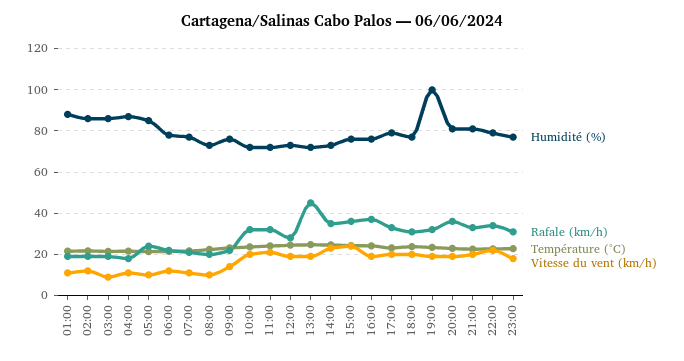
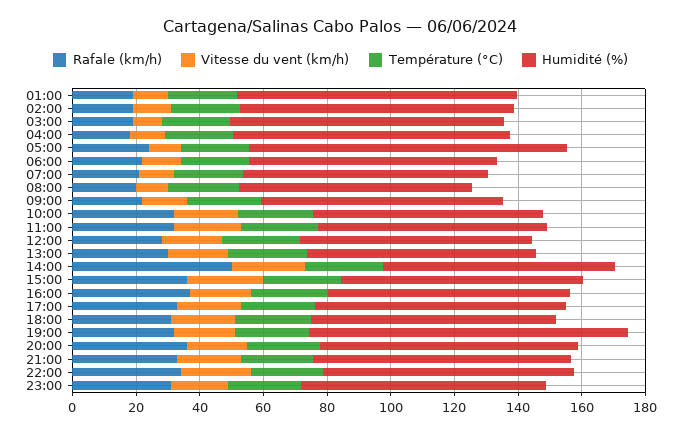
Humidité (%), 05:00: 85 -> 100
Rafale (km/h), 13:00: 45 -> 30
Rafale (km/h), 14:00: 35 -> 50

